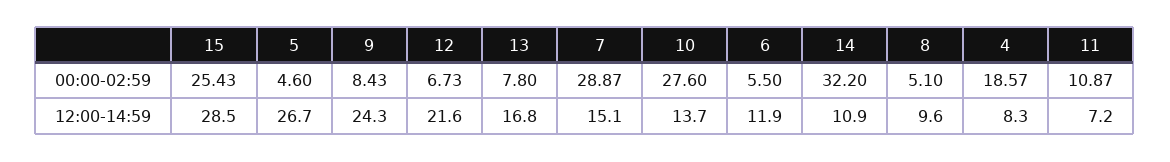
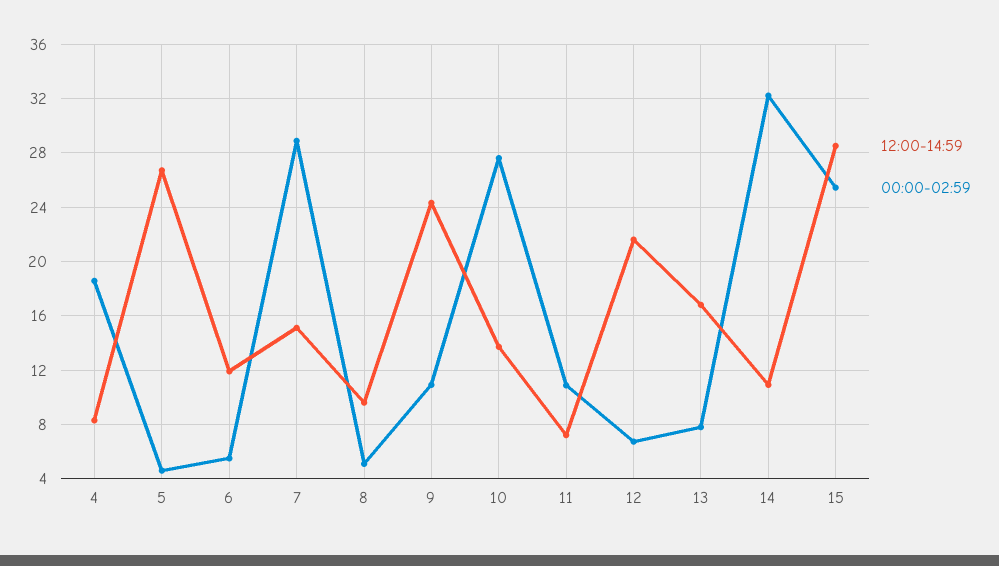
00:00-02:59, 9: 8.43 -> 11

